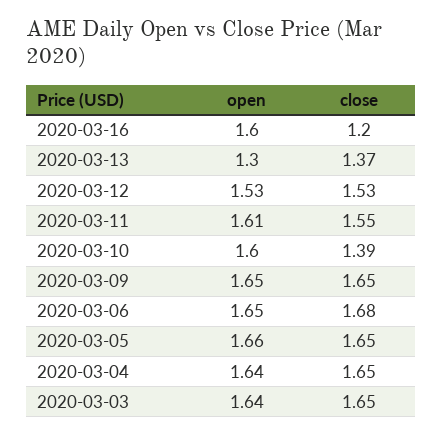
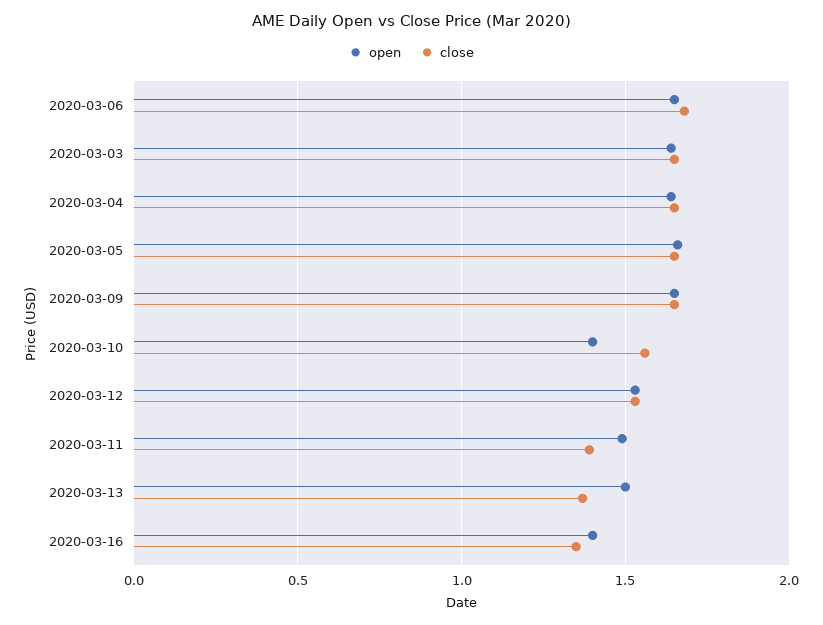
open, 2020-03-16: 1.6 -> 1.4
close, 2020-03-16: 1.2 -> 1.35
open, 2020-03-13: 1.3 -> 1.5
open, 2020-03-11: 1.61 -> 1.5
close, 2020-03-11: 1.55 -> 1.4
open, 2020-03-10: 1.6 -> 1.4
close, 2020-03-10: 1.39 -> 1.55

